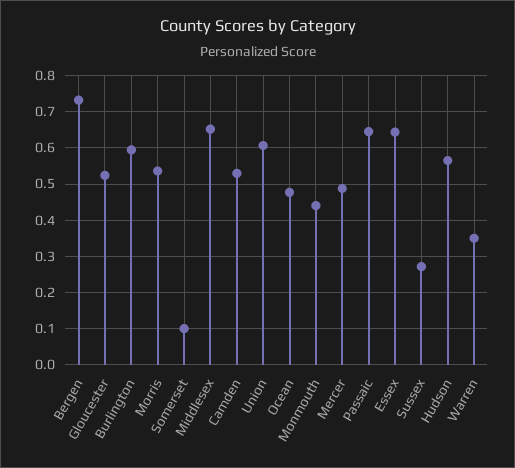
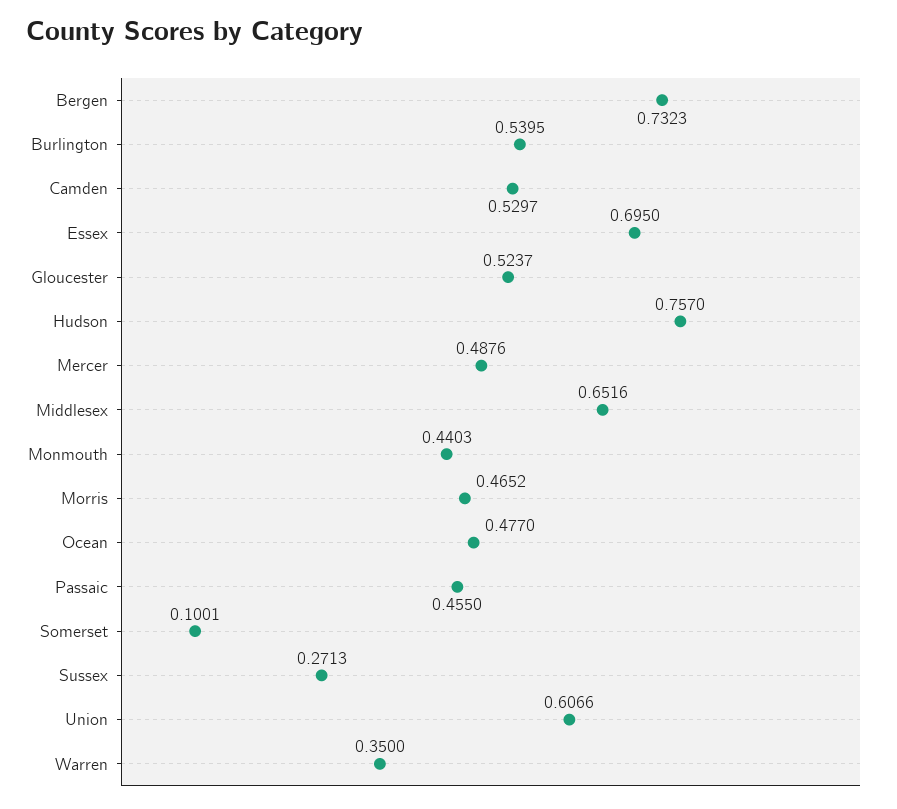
Burlington: 0.6 -> 0.5395
Morris: 0.54 -> 0.4652
Passaic: 0.64 -> 0.455
Essex: 0.64 -> 0.695
Hudson: 0.56 -> 0.757

